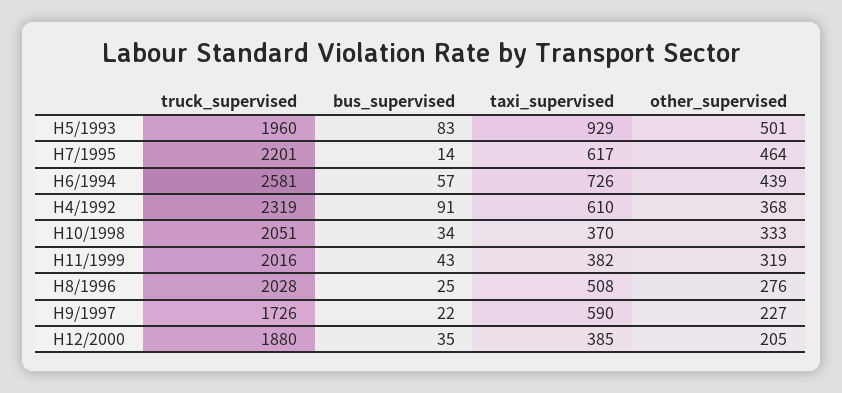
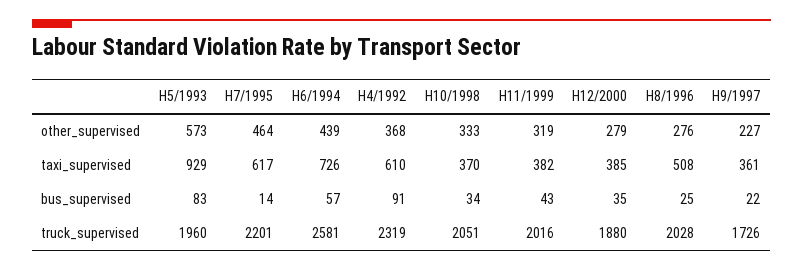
other_supervised, H5/1993: 501 -> 573
taxi_supervised, H9/1997: 590 -> 361
other_supervised, H12/2000: 205 -> 279

